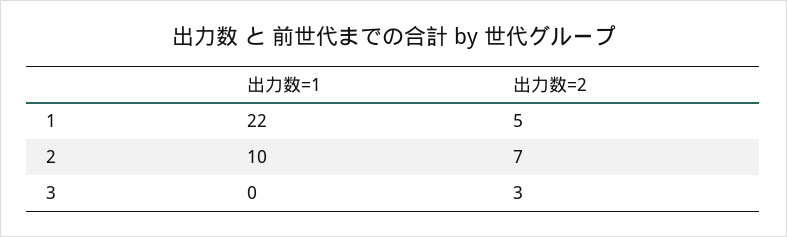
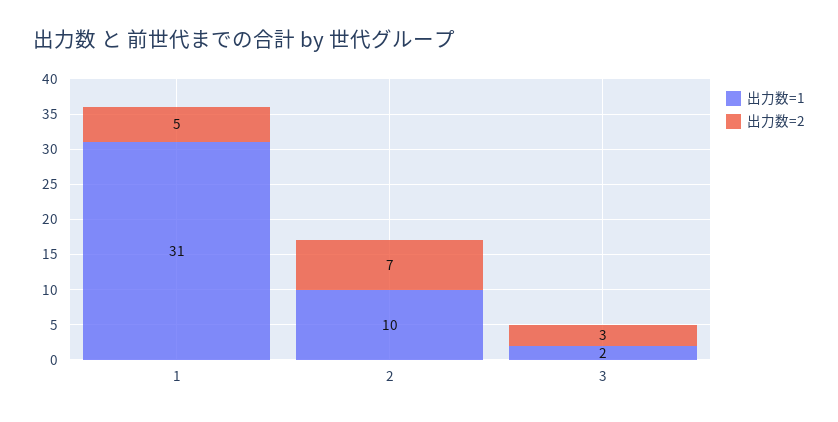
出力数=1, 1: 22 -> 31
出力数=1, 3: 0 -> 2

